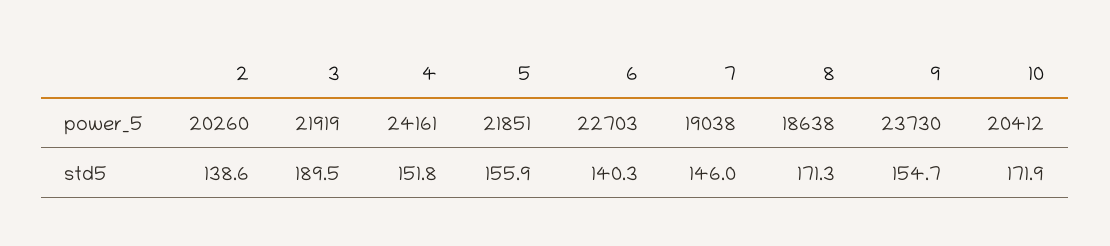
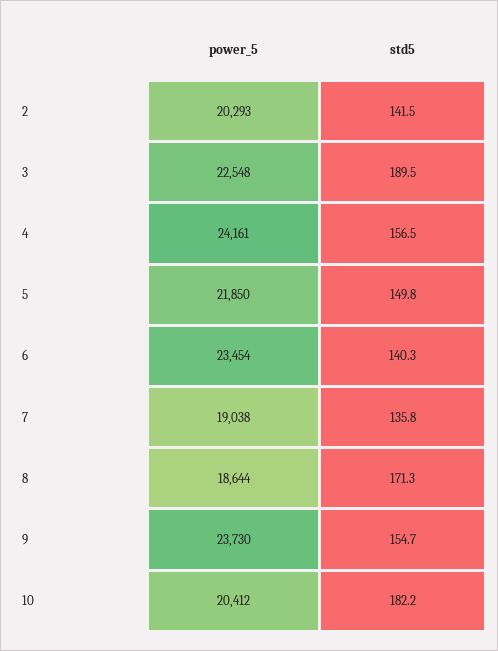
2, power_5: 20260 -> 20293
3, power_5: 21919 -> 22548
5, power_5: 21851 -> 21850
6, power_5: 22703 -> 23454
8, power_5: 18638 -> 18644
2, std5: 138.6 -> 141.5
4, std5: 151.8 -> 156.5
5, std5: 155.9 -> 149.8
7, std5: 146 -> 135.8
10, std5: 171.9 -> 182.2

